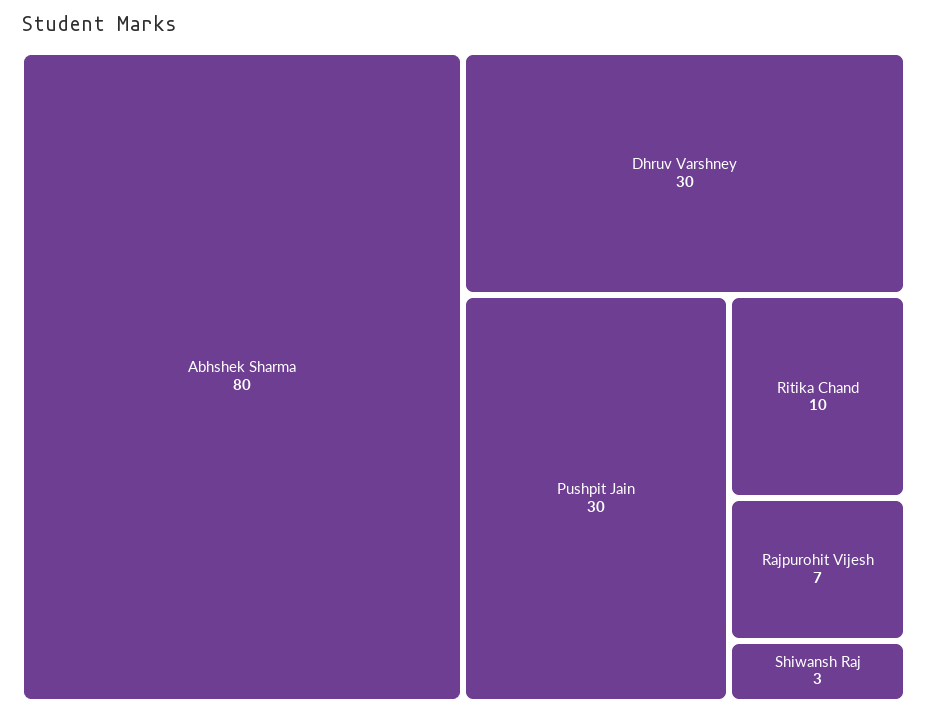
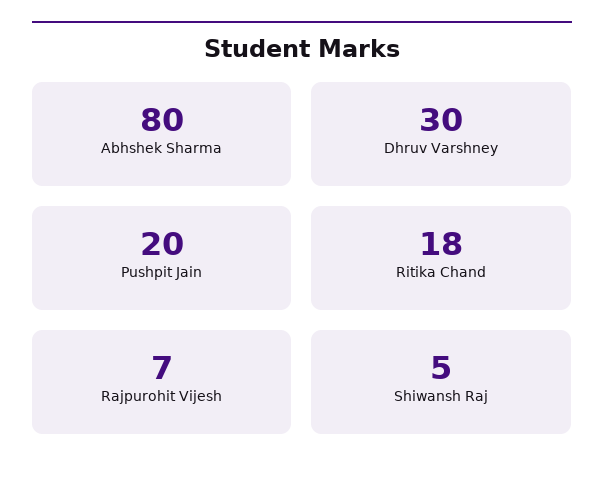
Pushpit Jain: 30 -> 20
Ritika Chand: 10 -> 18
Shiwansh Raj: 3 -> 5

